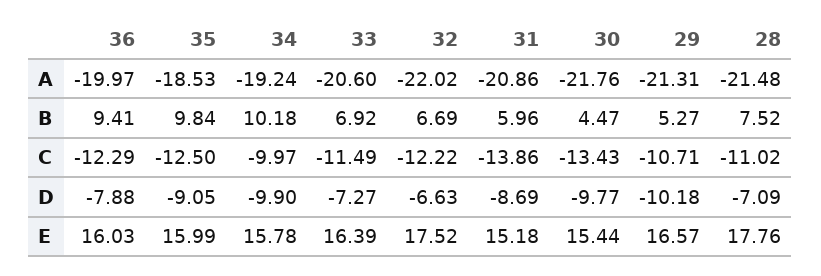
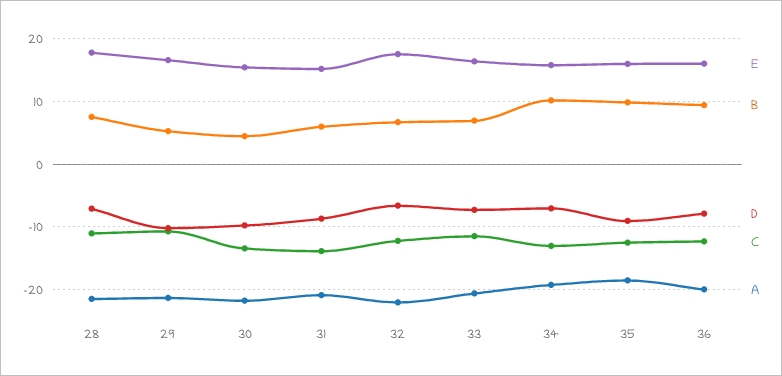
C, 34: -9.97 -> -13
D, 34: -9.9 -> -7

